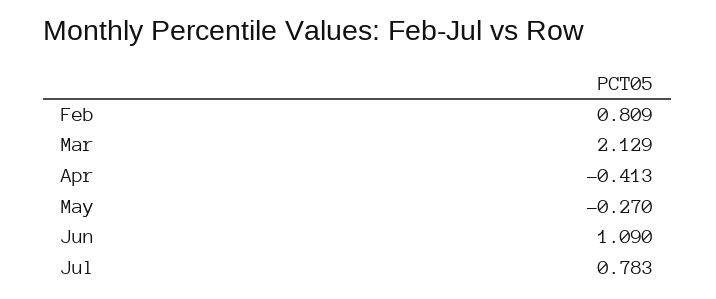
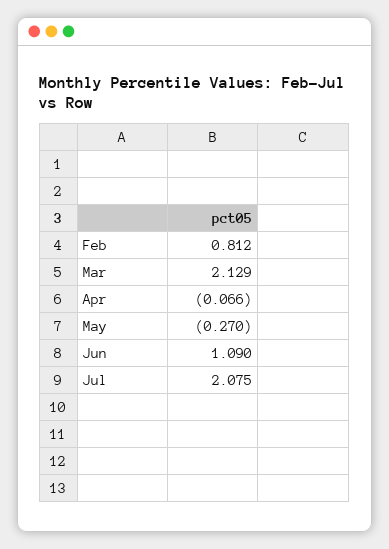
Feb: 0.809 -> 0.812
Apr: -0.413 -> -0.066
Jul: 0.783 -> 2.075

